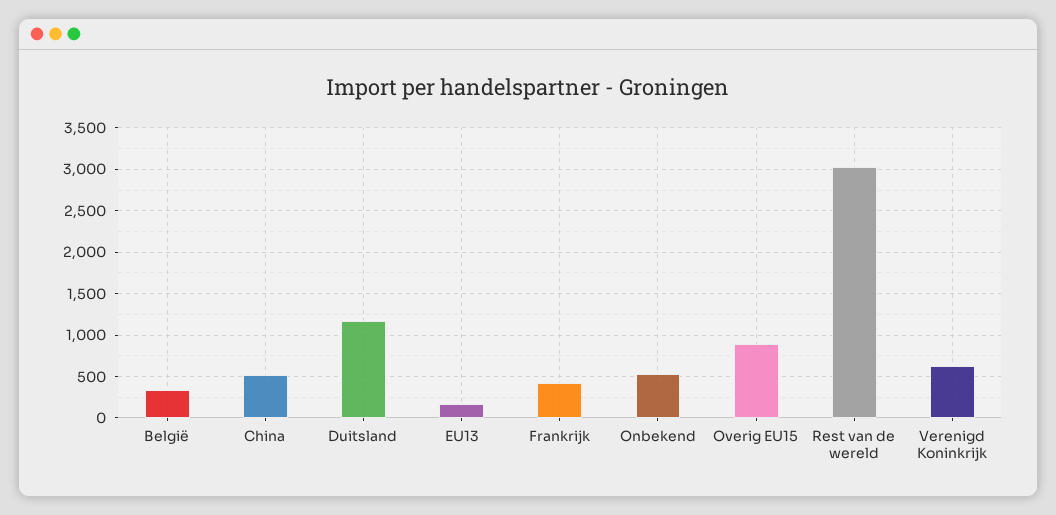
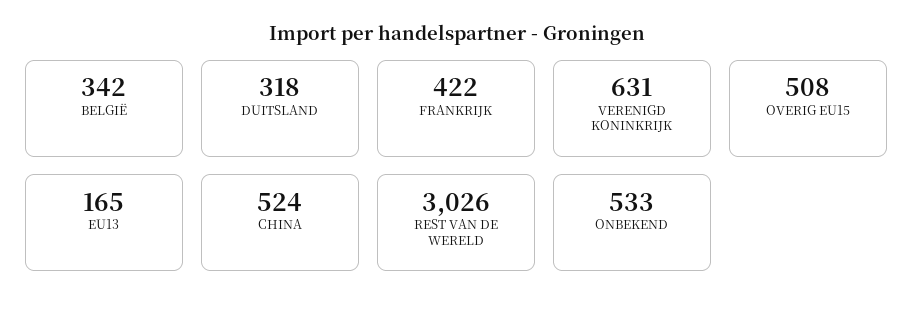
Duitsland: 1200 -> 318
Overig EU15: 900 -> 508

